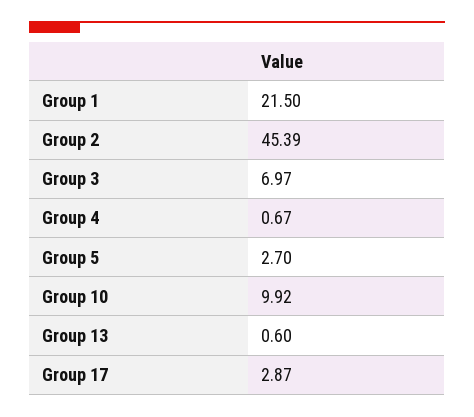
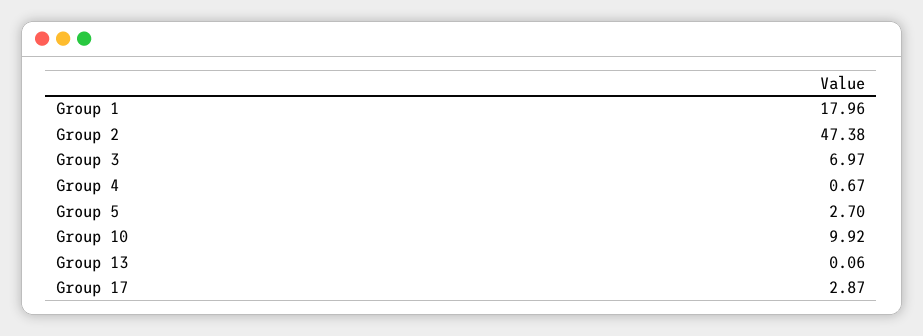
Group 1: 21.5 -> 17.96
Group 2: 45.39 -> 47.38
Group 13: 0.6 -> 0.06

